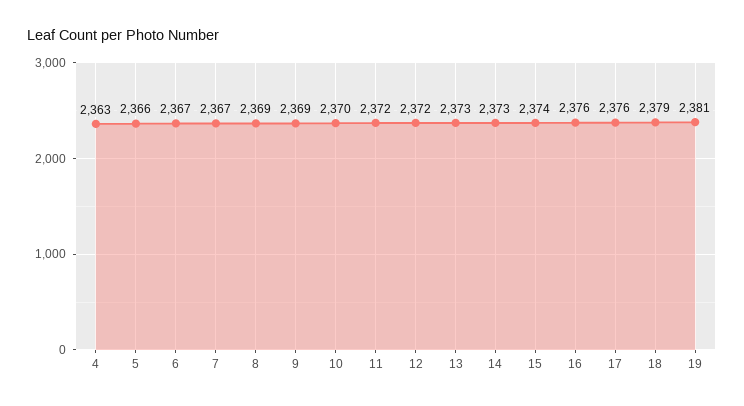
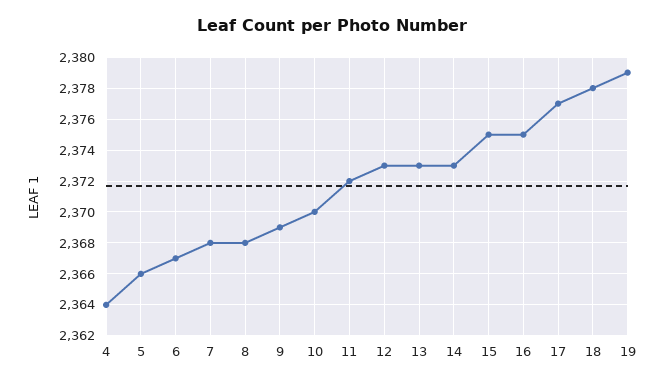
4: 2363 -> 2364
7: 2367 -> 2368
8: 2369 -> 2368
12: 2372 -> 2373
15: 2374 -> 2375
16: 2376 -> 2375
17: 2376 -> 2377
18: 2379 -> 2378
19: 2381 -> 2379

